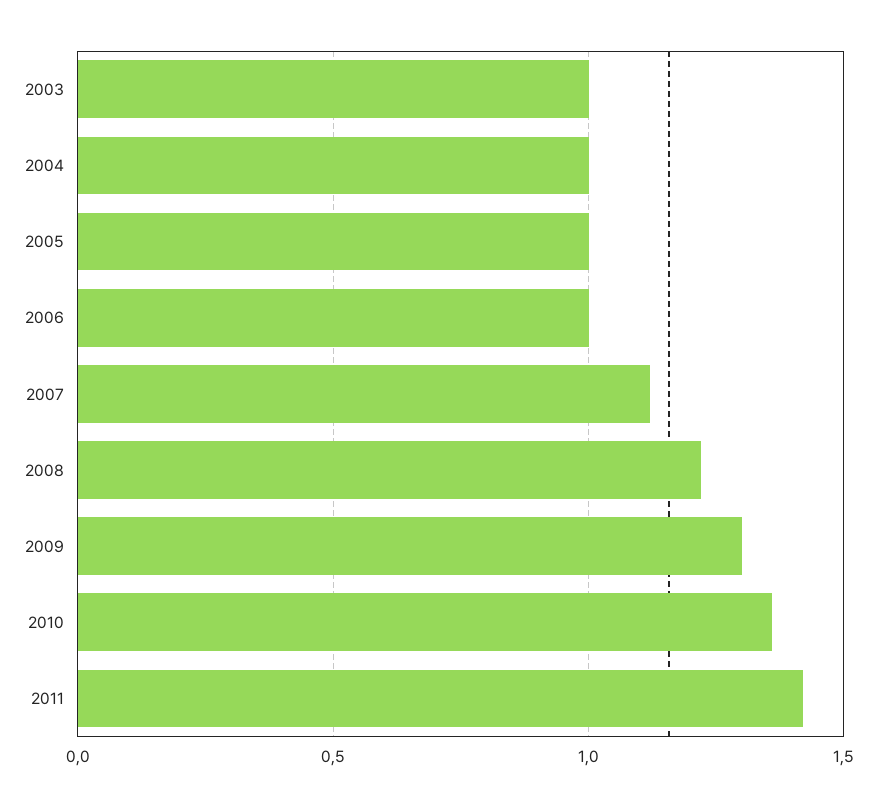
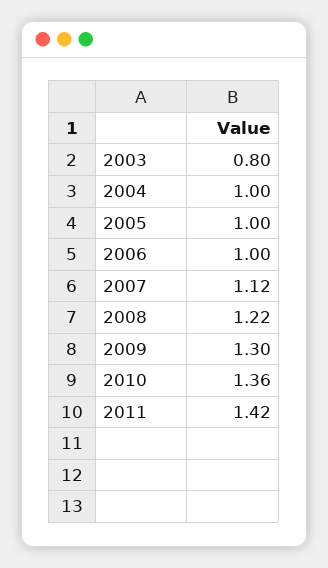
2003: 1 -> 0.8

